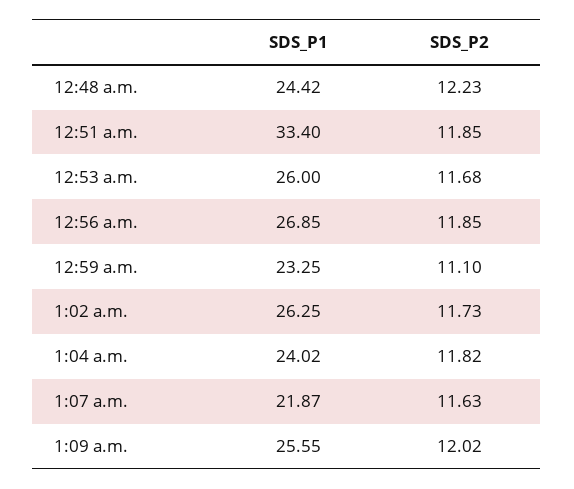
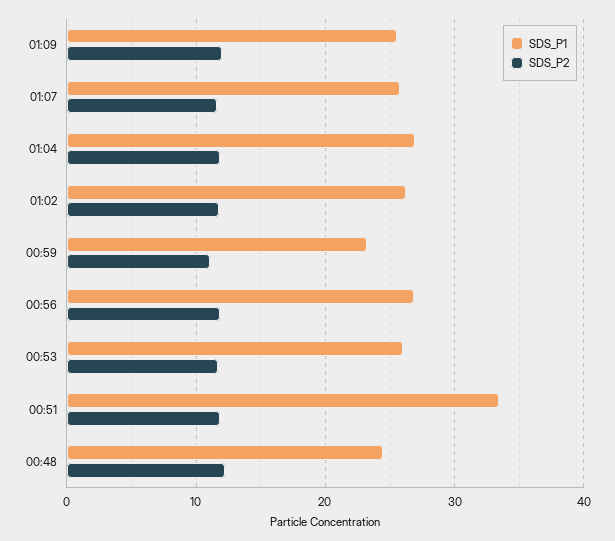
SDS_P1, 1:04 a.m.: 24.02 -> 27
SDS_P1, 1:07 a.m.: 21.87 -> 26

